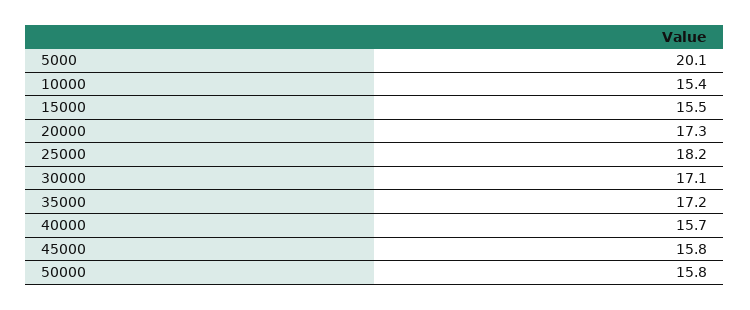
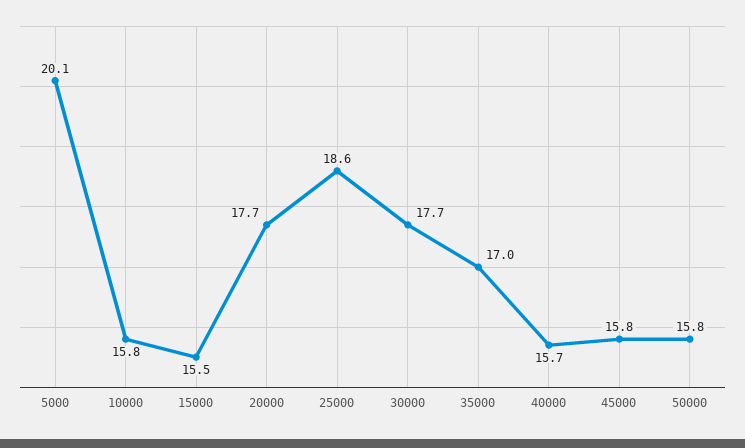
10000: 15.4 -> 15.8
20000: 17.3 -> 17.7
25000: 18.2 -> 18.6
30000: 17.1 -> 17.7
35000: 17.2 -> 17

